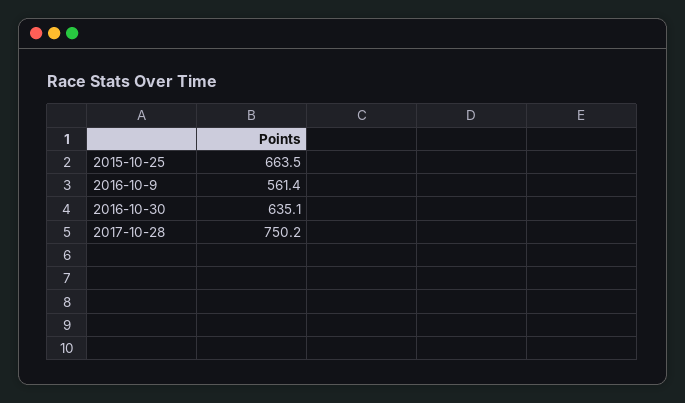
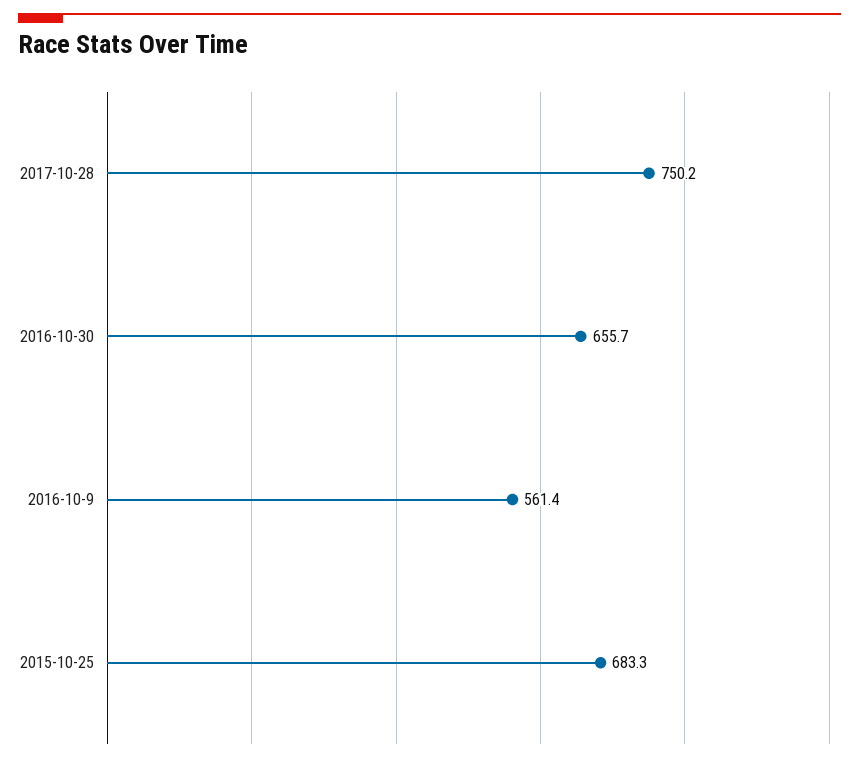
2015-10-25: 663.5 -> 683.3
2016-10-30: 635.1 -> 655.7

